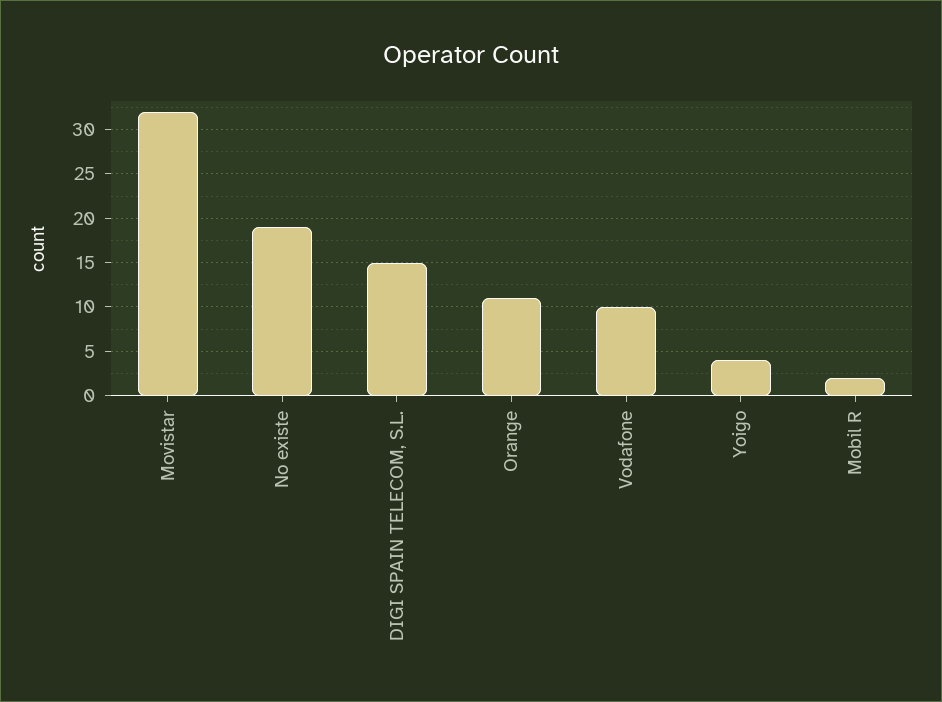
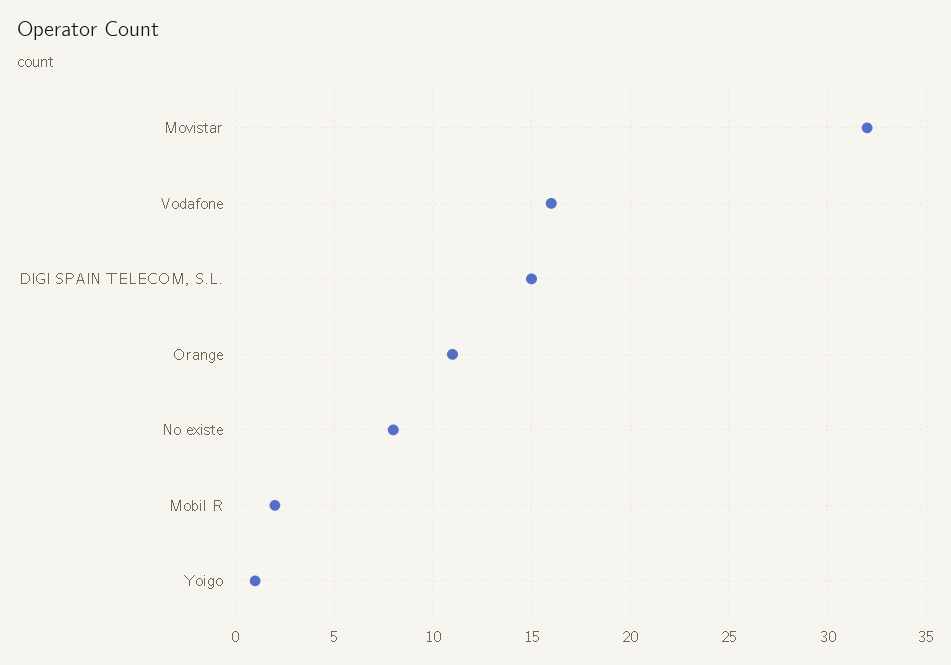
No existe: 19 -> 8
Vodafone: 10 -> 16
Yoigo: 4 -> 1

